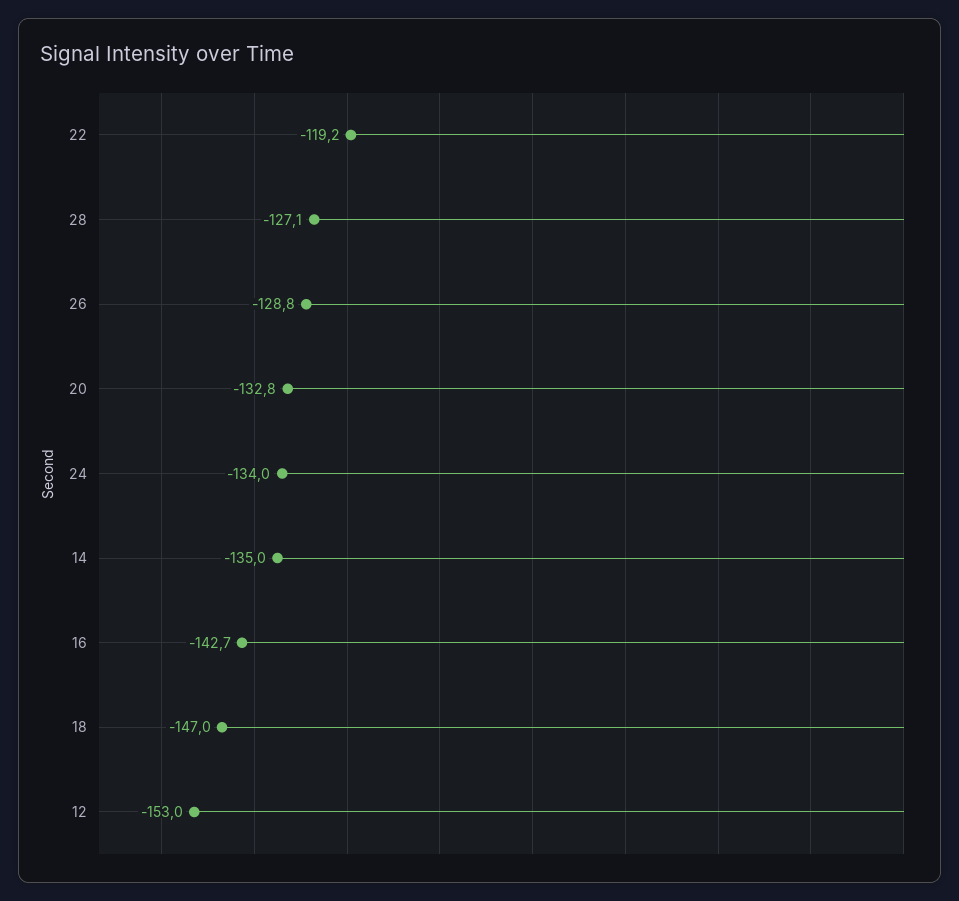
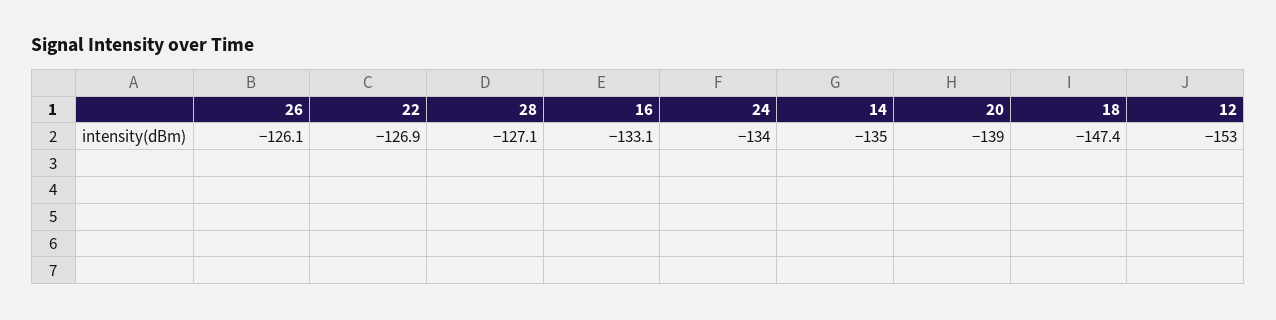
22: -119.2 -> -126.9
26: -128.8 -> -126.1
20: -132.8 -> -139
16: -142.7 -> -133.1
18: -147 -> -147.4

